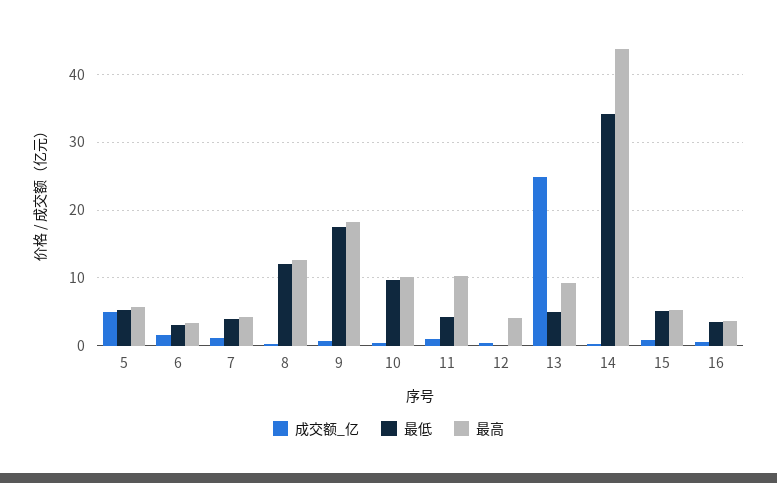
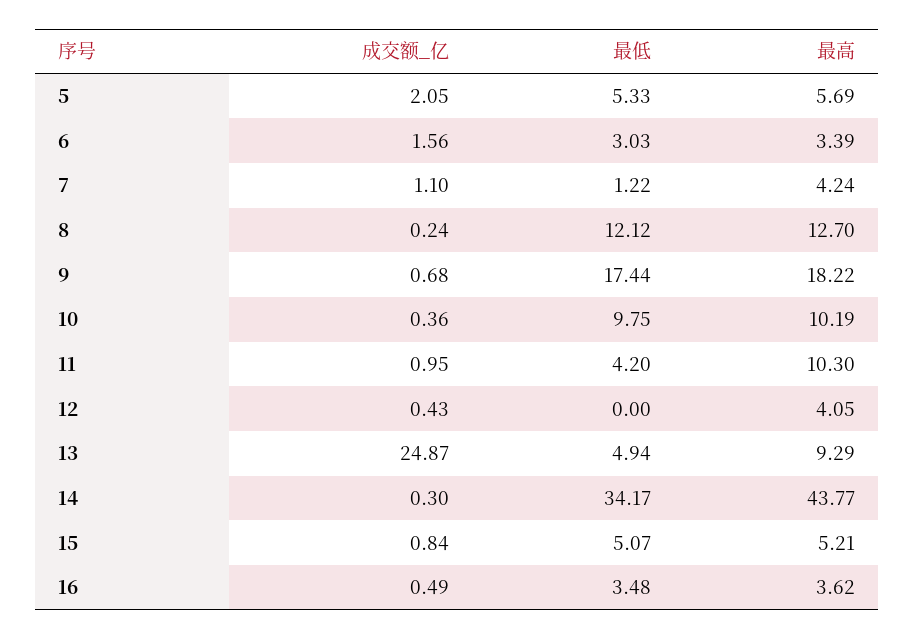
成交额_亿, 5: 5 -> 2.05
最低, 7: 4 -> 1.22

